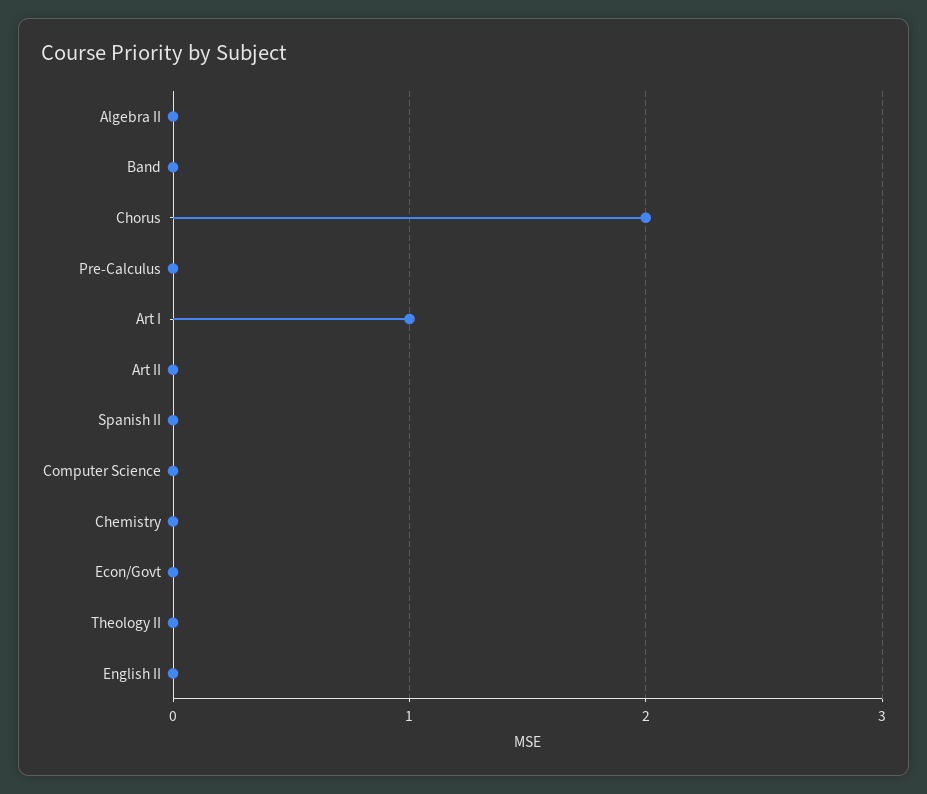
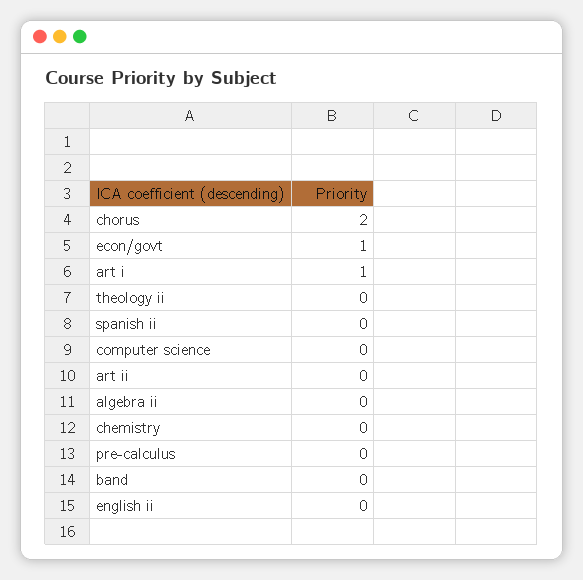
Econ/Govt: 0 -> 1

